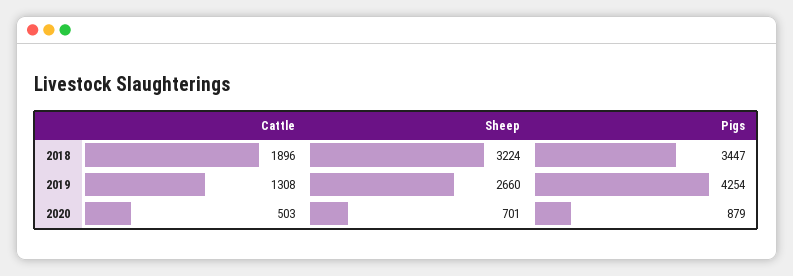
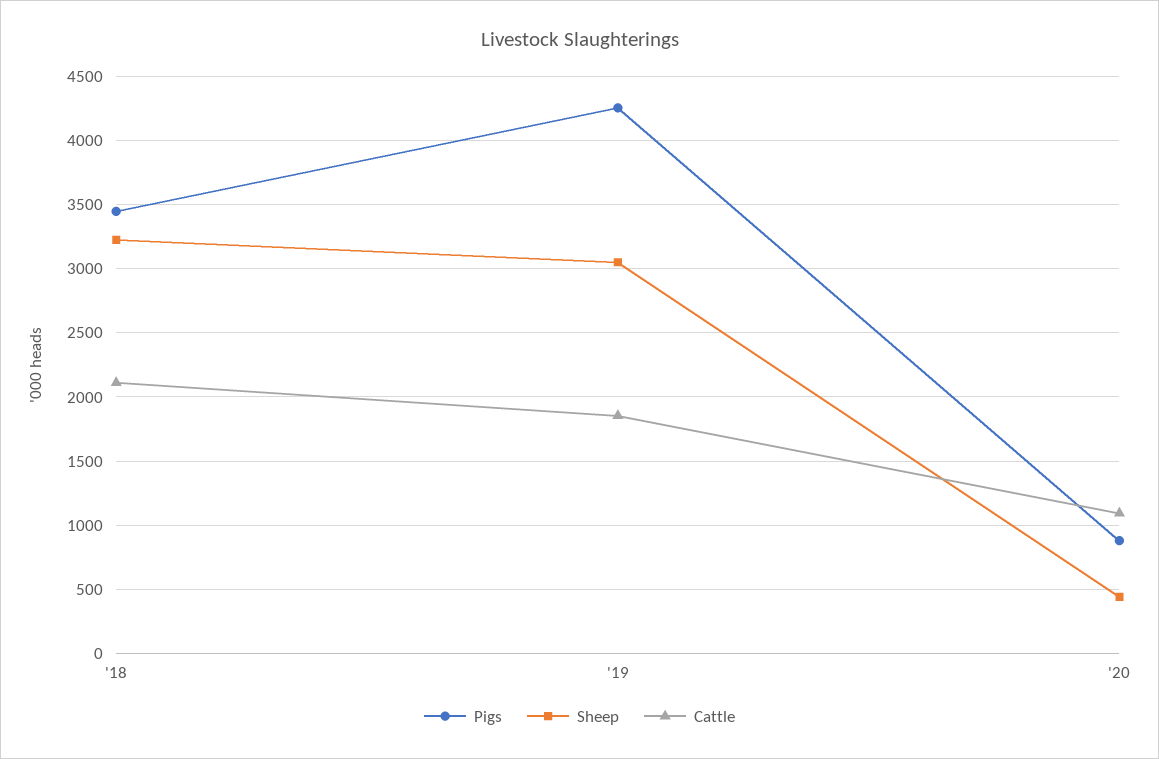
Cattle, 2018: 1896 -> 2100
Cattle, 2019: 1308 -> 1850
Sheep, 2019: 2660 -> 3050
Cattle, 2020: 503 -> 1100
Sheep, 2020: 701 -> 450

